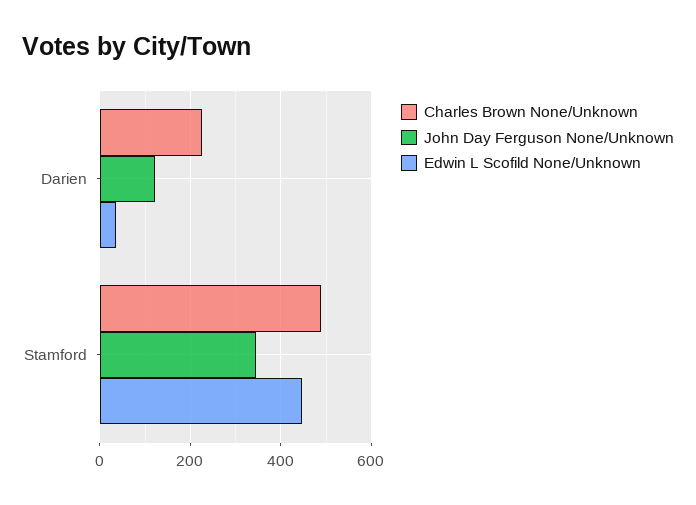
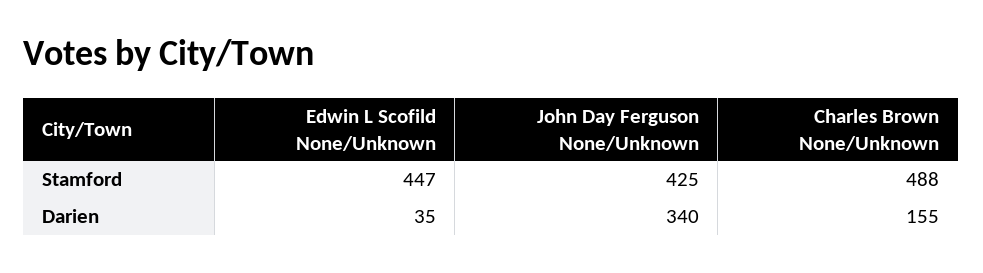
Charles Brown None/Unknown, Darien: 220 -> 155
John Day Ferguson None/Unknown, Darien: 120 -> 340
John Day Ferguson None/Unknown, Stamford: 340 -> 425

